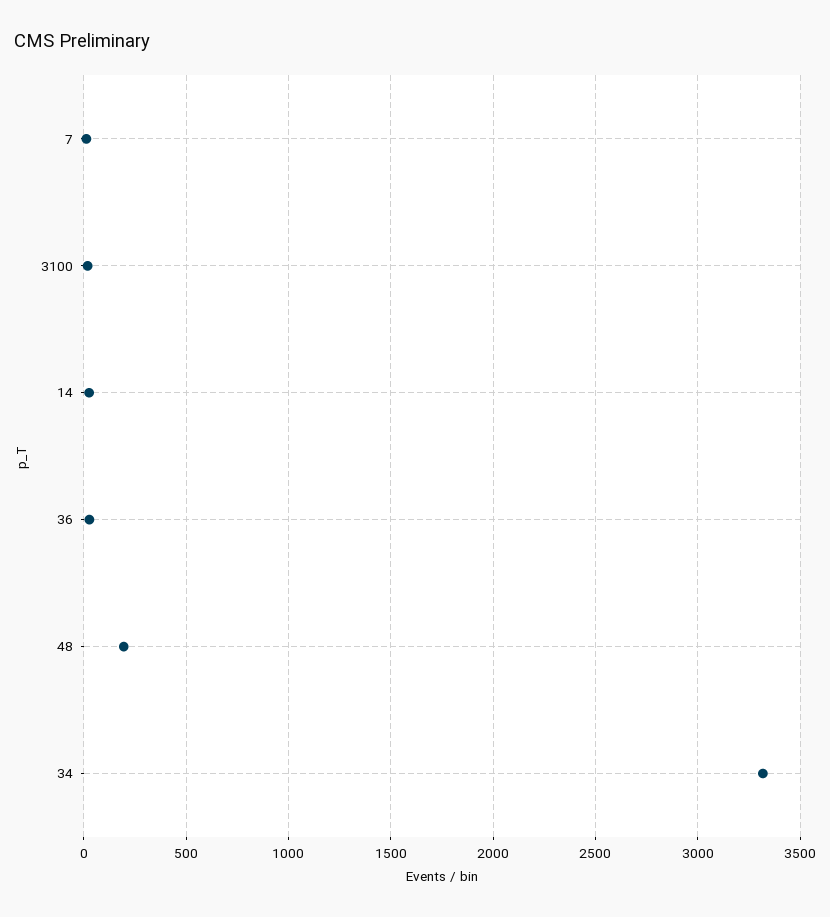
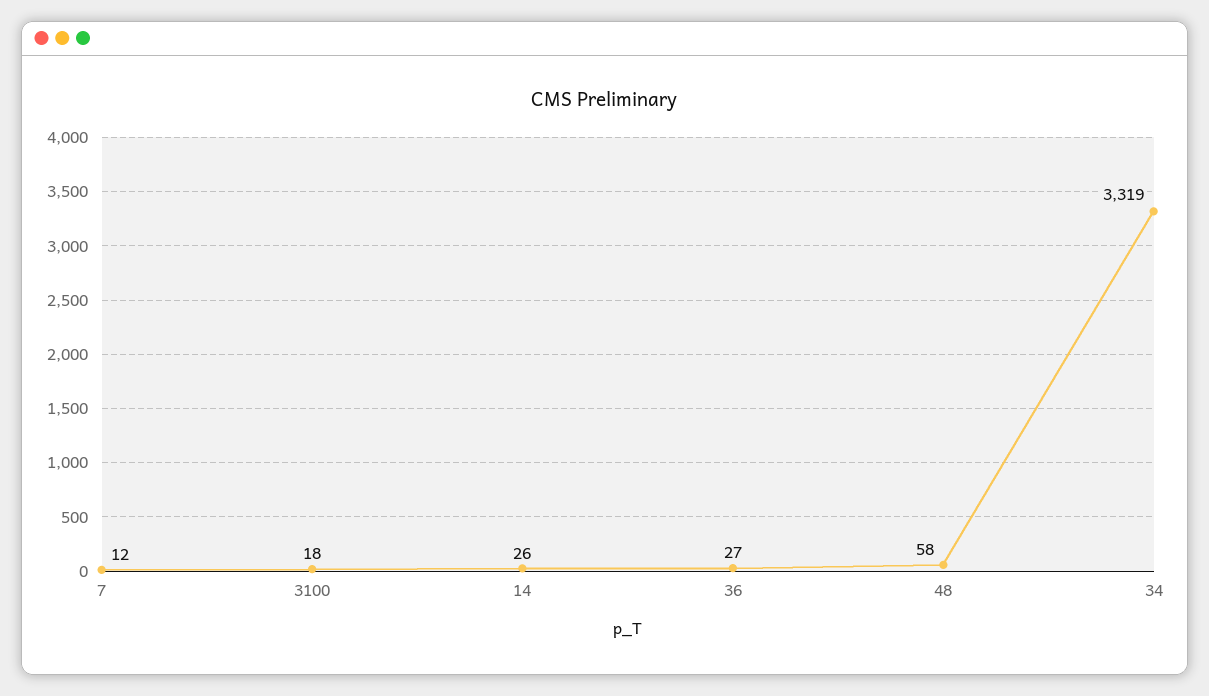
48: 200 -> 58

